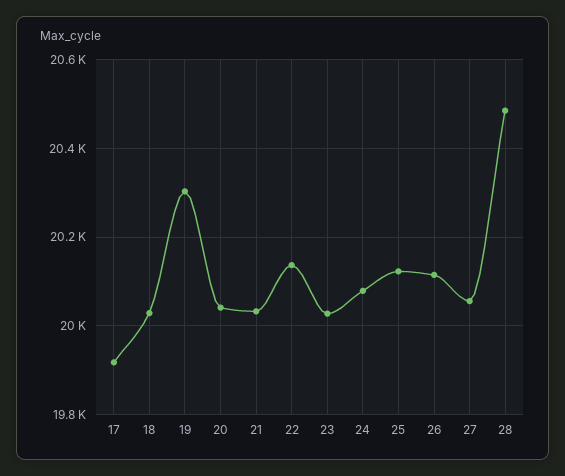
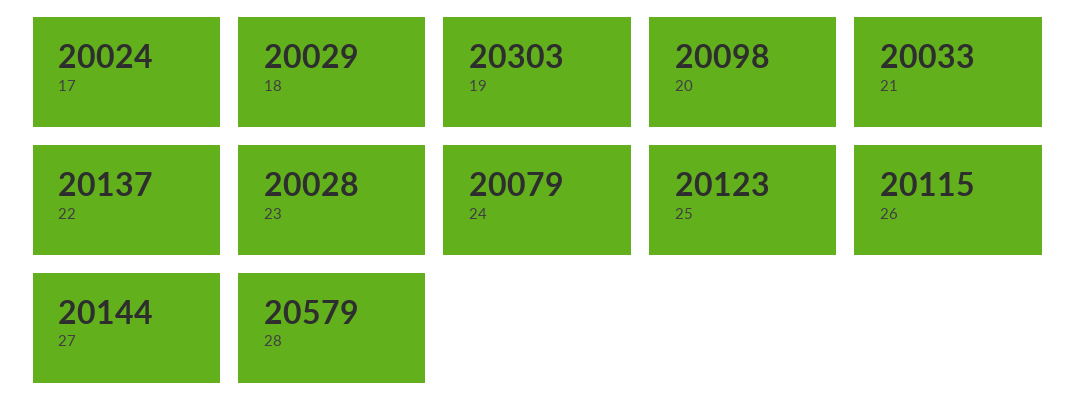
17: 19920 -> 20024
20: 20040 -> 20098
27: 20060 -> 20144
28: 20480 -> 20579

